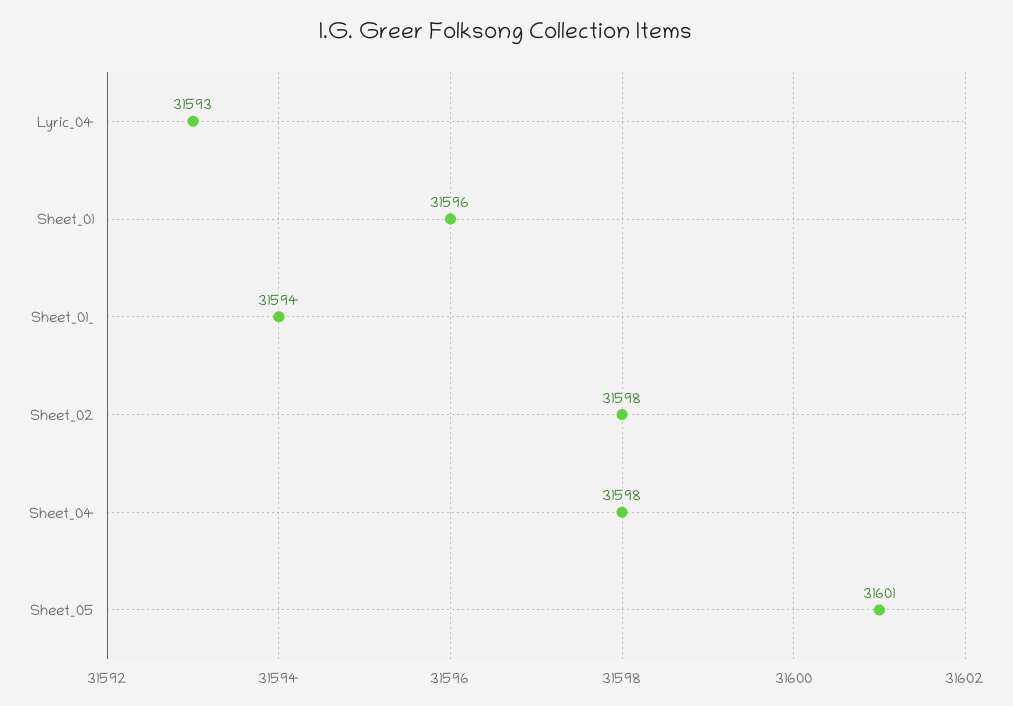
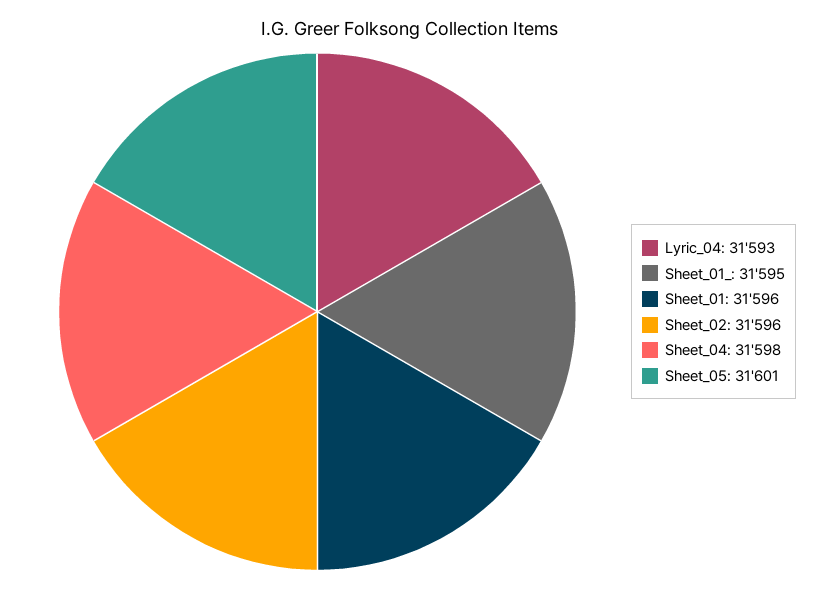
Sheet_01_: 31594 -> 31595
Sheet_02: 31598 -> 31596

